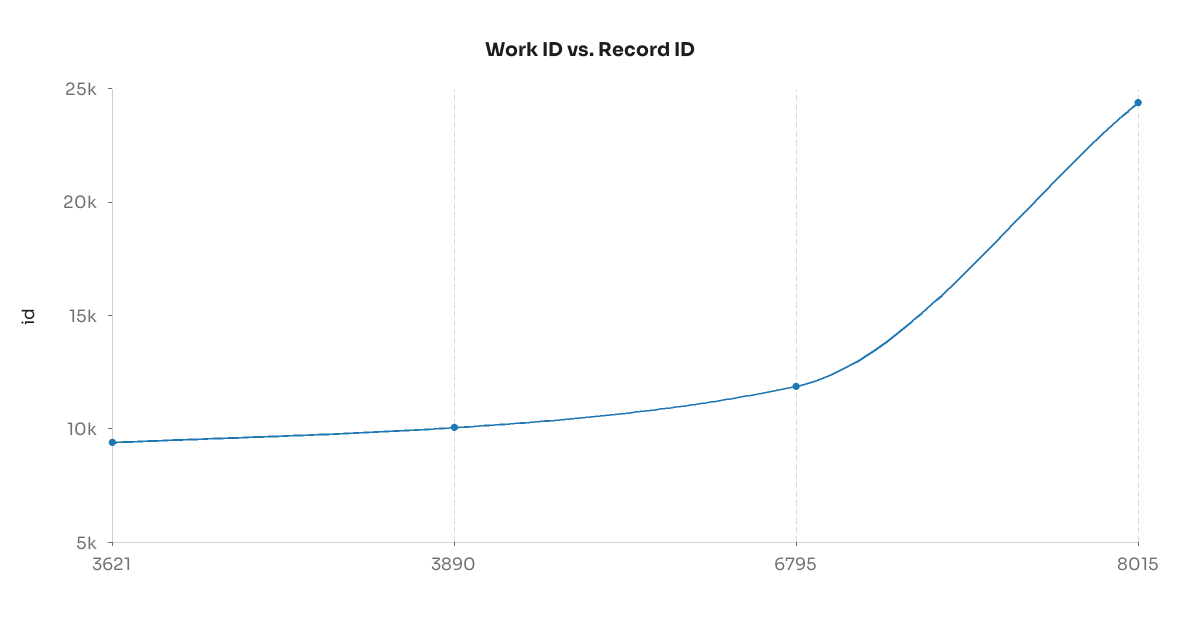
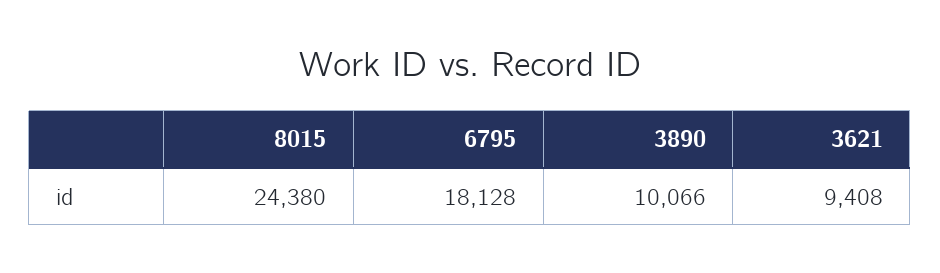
6795: 12000 -> 18128

